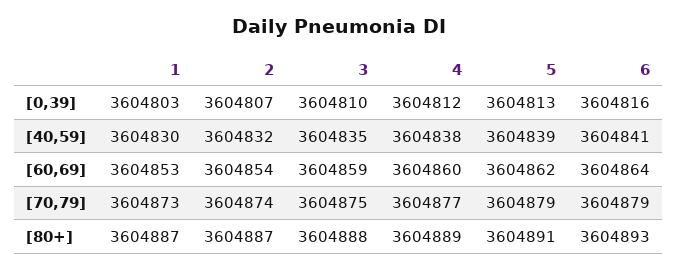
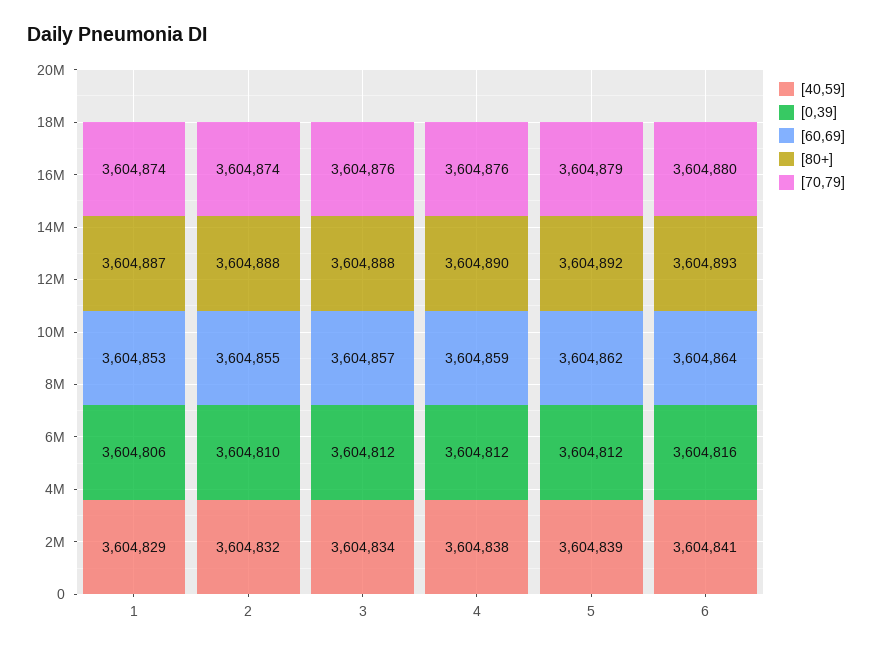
[0,39], 1: 3604803 -> 3604806
[0,39], 2: 3604807 -> 3604810
[0,39], 3: 3604810 -> 3604812
[0,39], 5: 3604813 -> 3604812
[40,59], 1: 3604830 -> 3604829
[40,59], 3: 3604835 -> 3604834
[60,69], 2: 3604854 -> 3604855
[60,69], 3: 3604859 -> 3604857
[60,69], 4: 3604860 -> 3604859
[70,79], 1: 3604873 -> 3604874
[70,79], 3: 3604875 -> 3604876
[70,79], 4: 3604877 -> 3604876
[70,79], 6: 3604879 -> 3604880
[80+], 2: 3604887 -> 3604888
[80+], 4: 3604889 -> 3604890
[80+], 5: 3604891 -> 3604892

